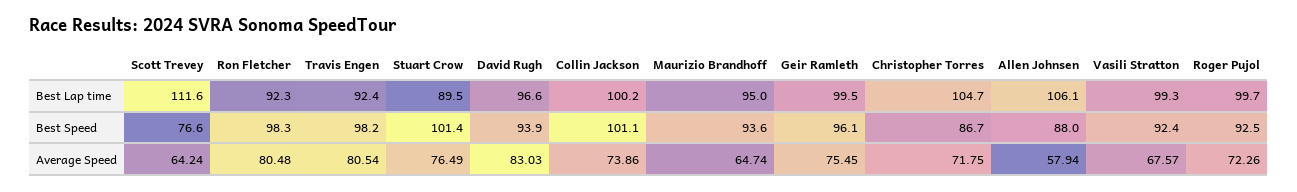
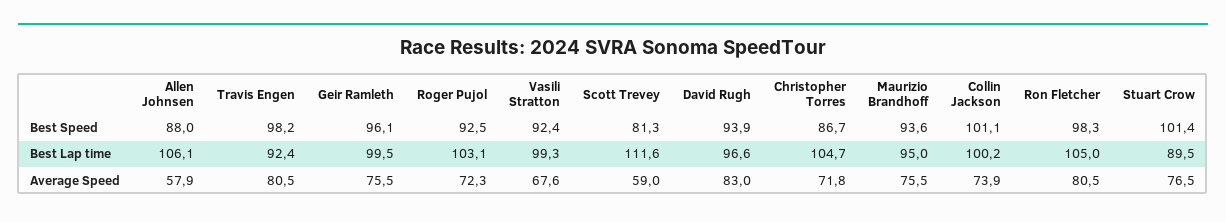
Ron Fletcher, Best Lap time: 92.3 -> 105
Roger Pujol, Best Lap time: 99.7 -> 103.1
Scott Trevey, Best Speed: 76.6 -> 81.3
Scott Trevey, Average Speed: 64.24 -> 59
Maurizio Brandhoff, Average Speed: 64.74 -> 75.5

